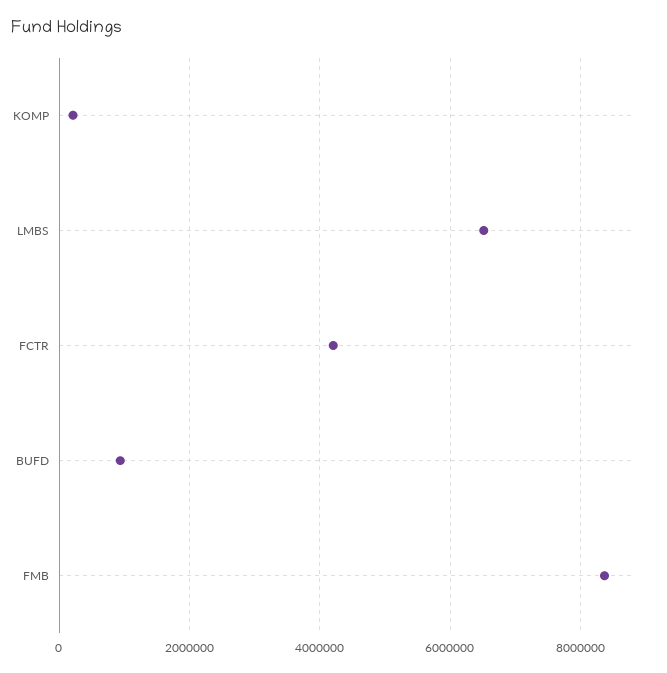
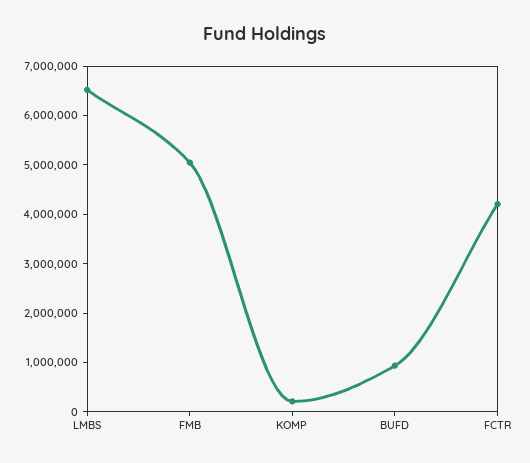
FMB: 8400000 -> 5000000

